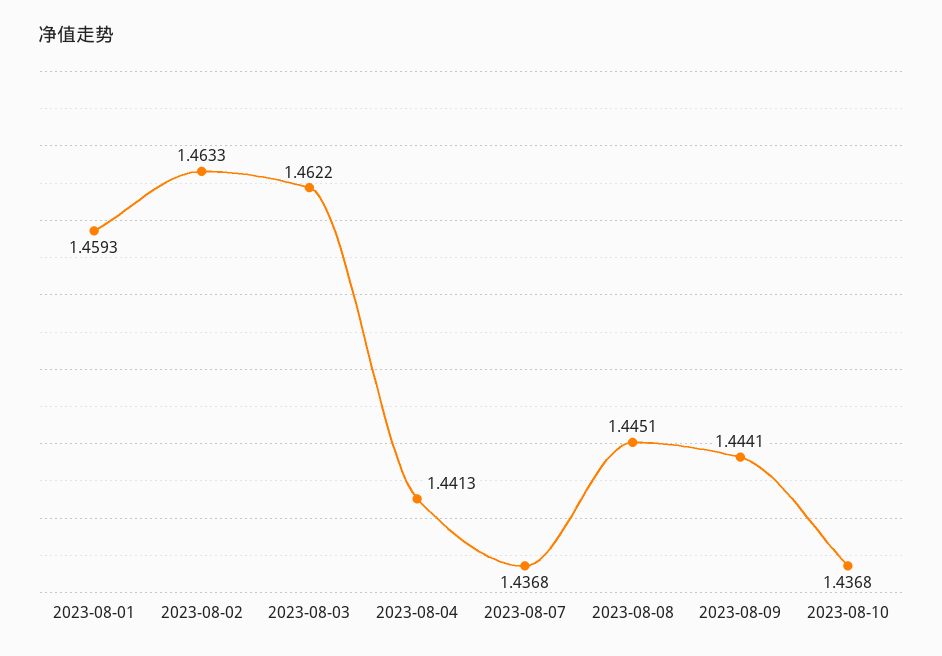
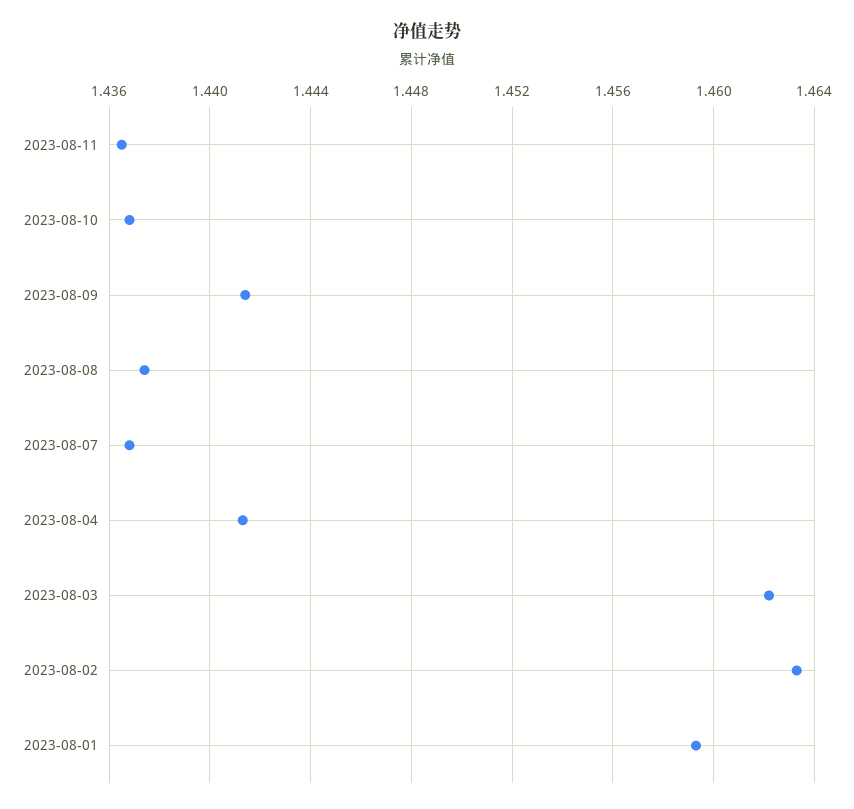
2023-08-08: 1.4451 -> 1.4375
2023-08-09: 1.4441 -> 1.4415
2023-08-11: none -> 1.4365

